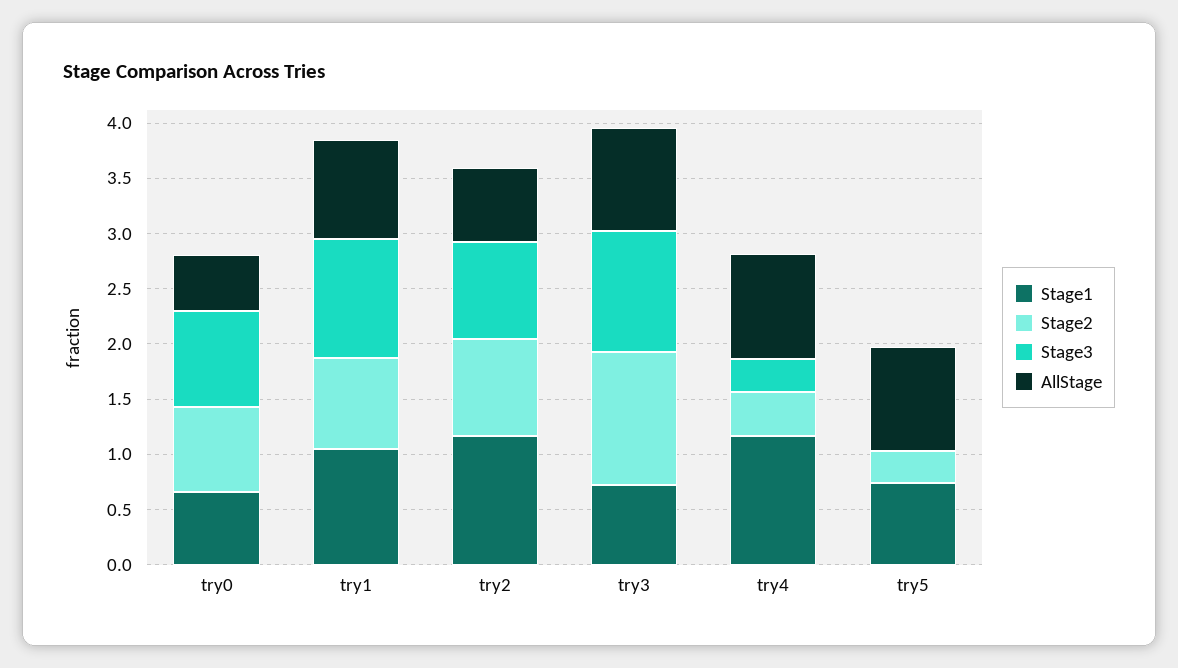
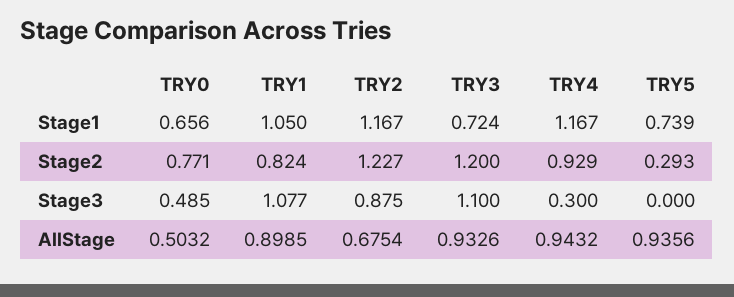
Stage3, try0: 0.9 -> 0.485
Stage2, try2: 0.9 -> 1.227
Stage2, try4: 0.4 -> 0.929

